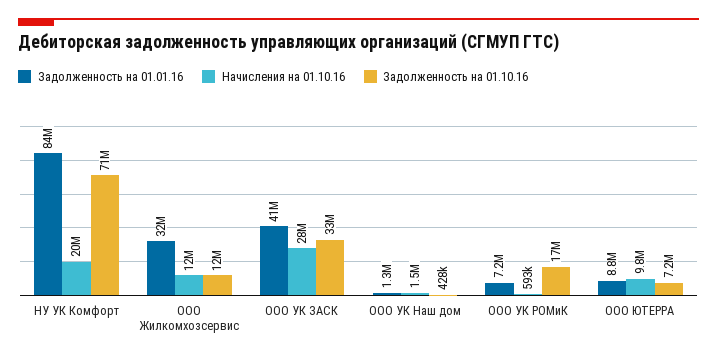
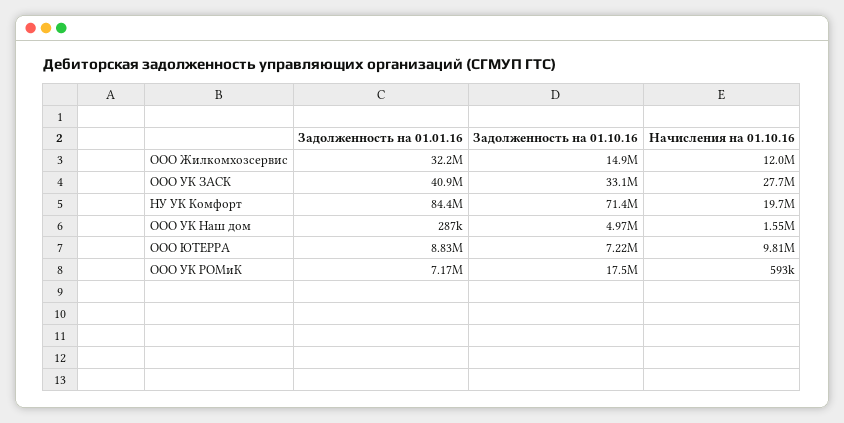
Задолженность на 01.10.16, ООО Жилкомхозсервис: 12000000 -> 14900000
Задолженность на 01.01.16, ООО УК Наш дом: 1300000 -> 287000
Задолженность на 01.10.16, ООО УК Наш дом: 428000 -> 4970000

